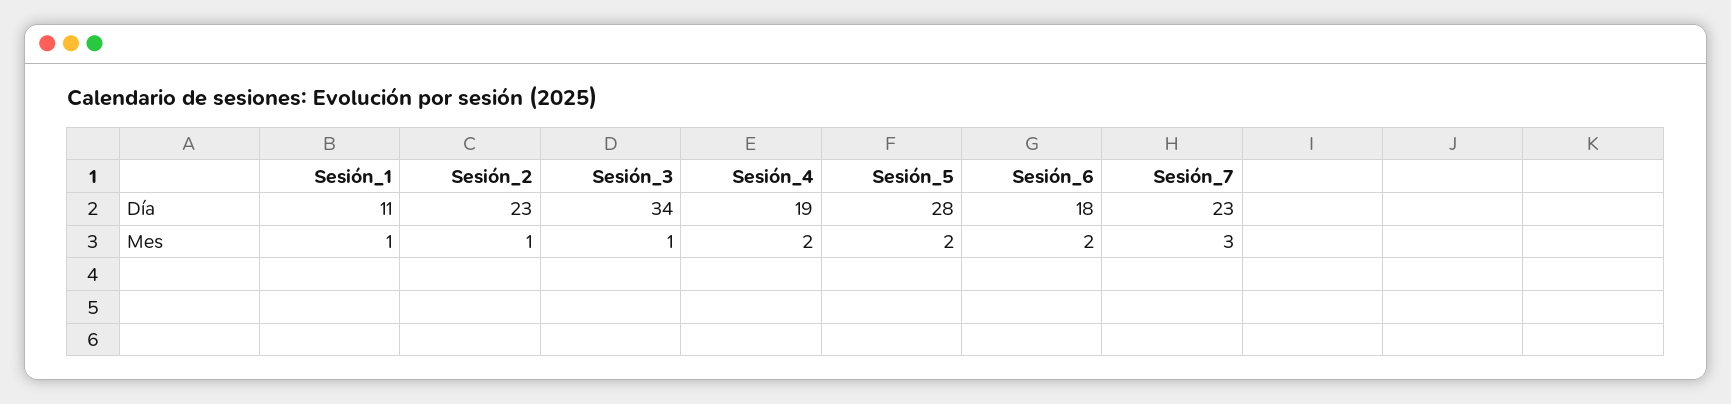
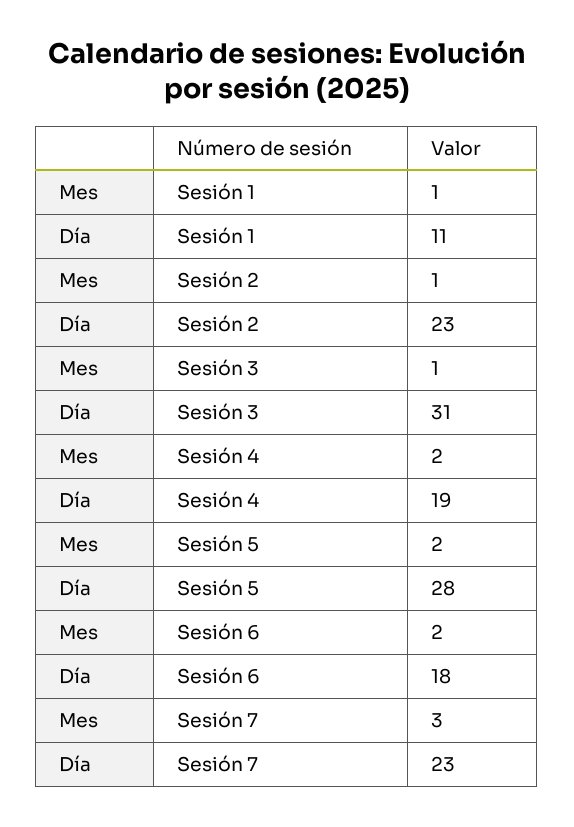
Sesión_3, Día: 34 -> 31

